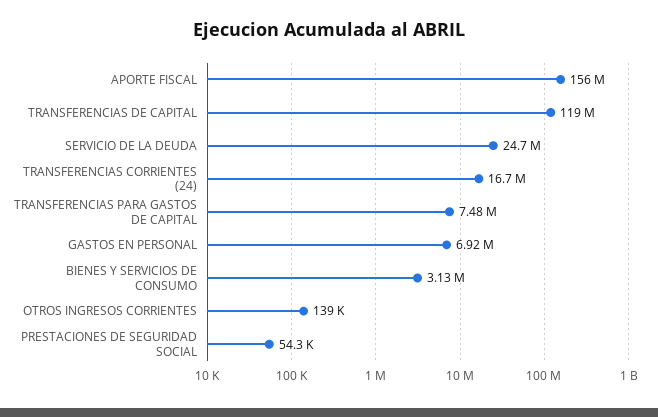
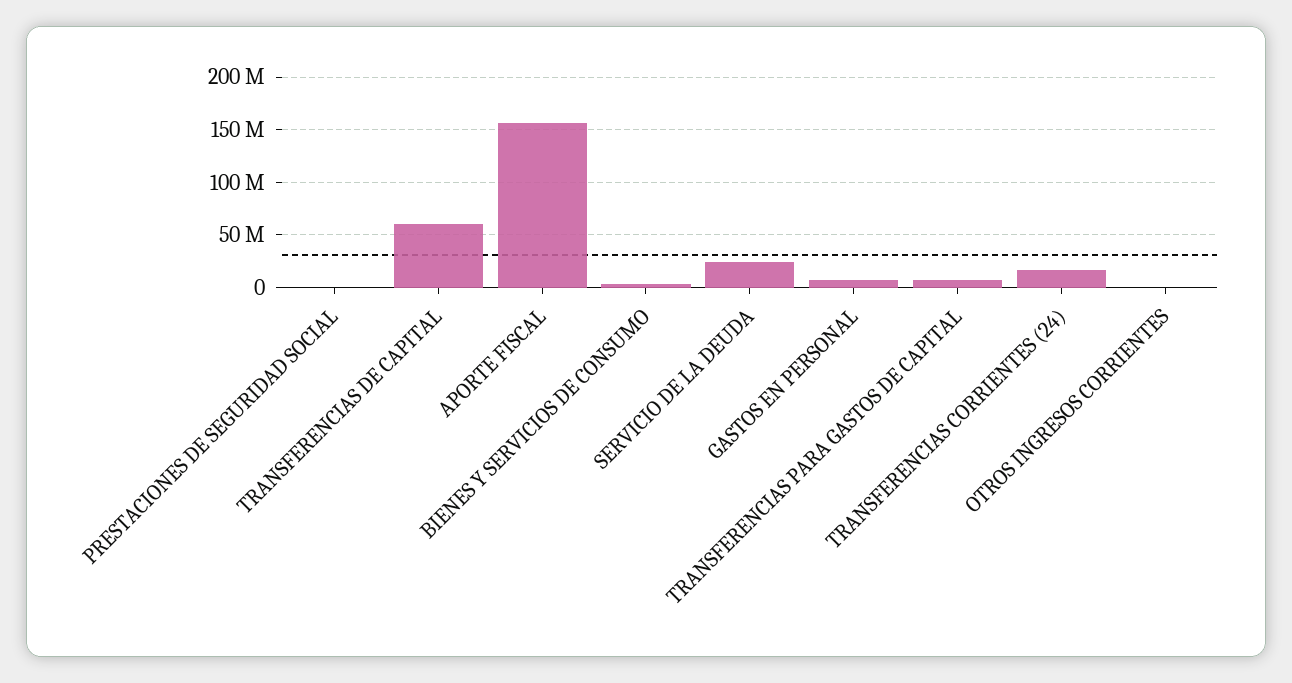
TRANSFERENCIAS DE CAPITAL: 119000000 -> 60000000

